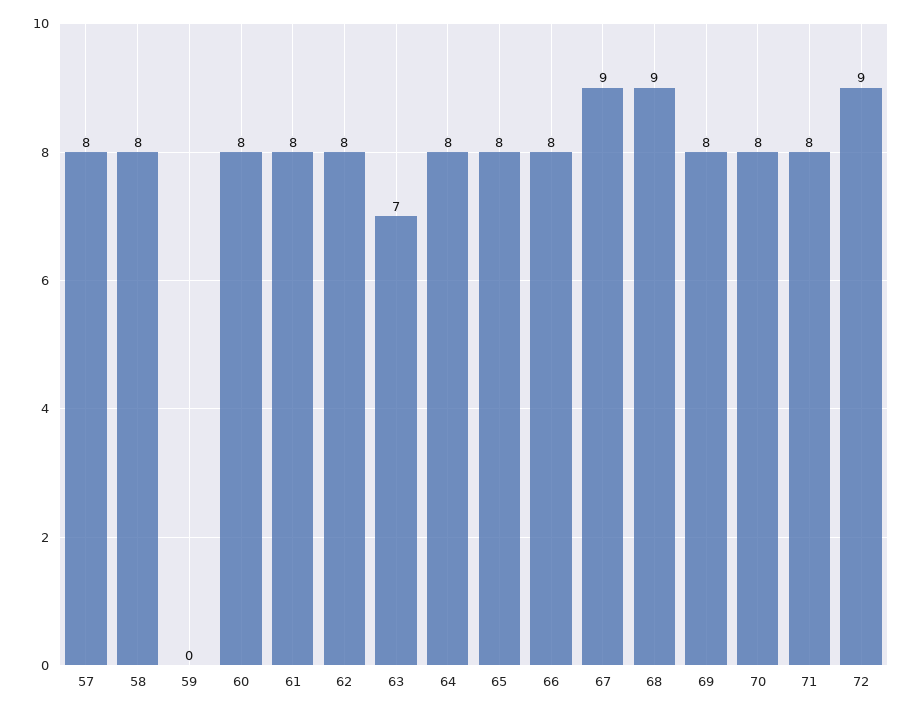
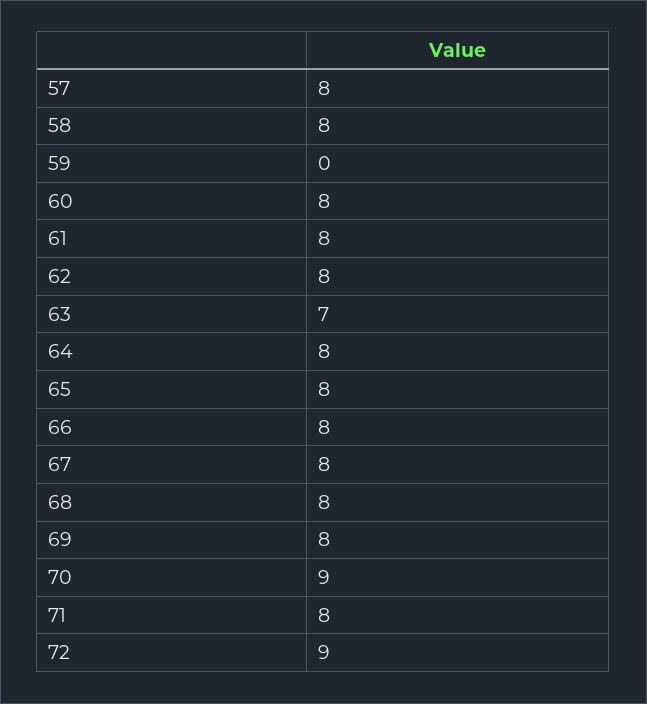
67: 9 -> 8
68: 9 -> 8
70: 8 -> 9

